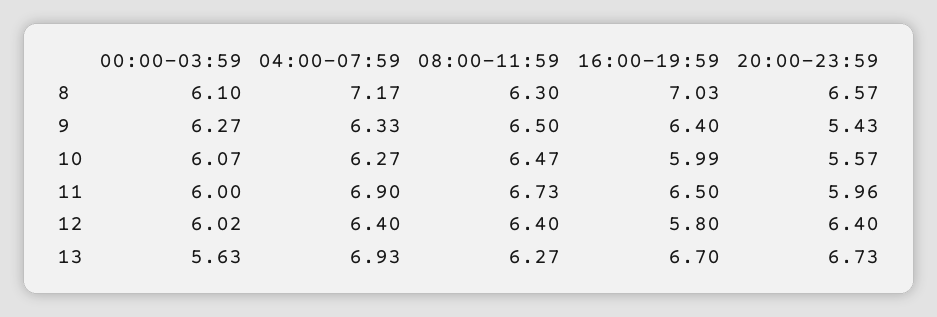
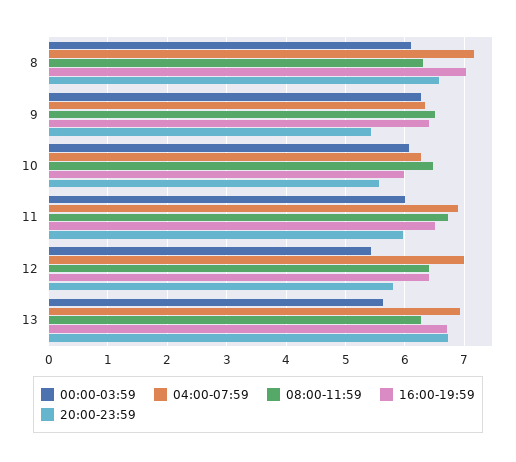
00:00-03:59, 12: 6.02 -> 5.4
04:00-07:59, 12: 6.4 -> 7
16:00-19:59, 12: 5.8 -> 6.4
20:00-23:59, 12: 6.4 -> 5.8

